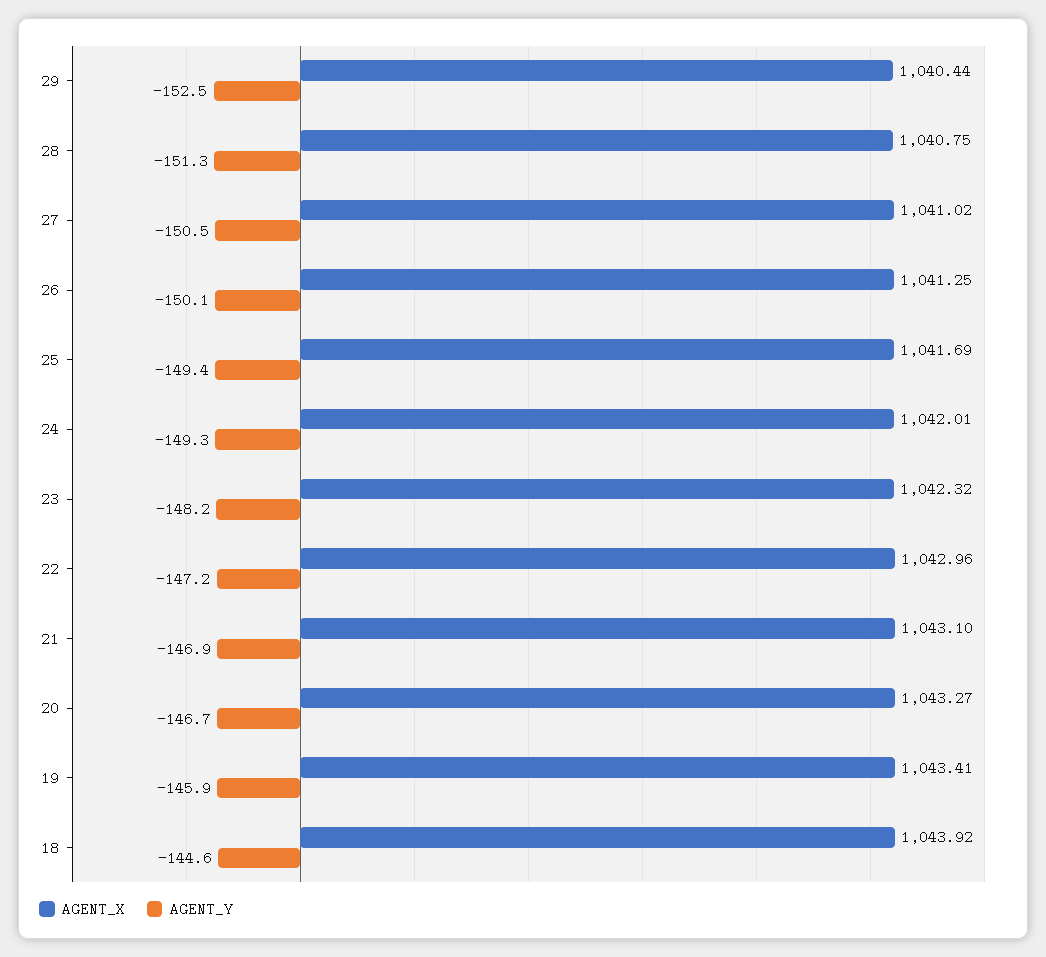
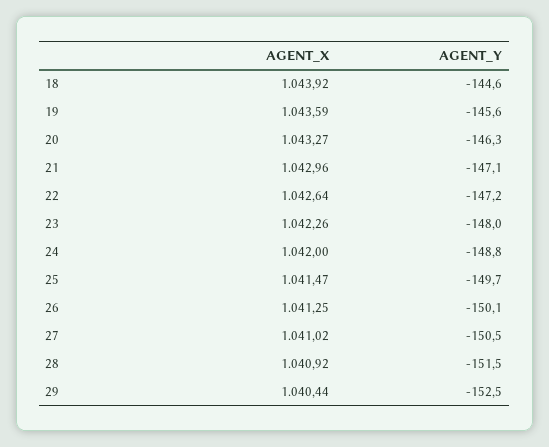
AGENT_X, 28: 1040.75 -> 1040.92
AGENT_Y, 28: -151.3 -> -151.5
AGENT_X, 25: 1041.69 -> 1041.47
AGENT_Y, 25: -149.4 -> -149.7
AGENT_X, 24: 1042.01 -> 1042
AGENT_Y, 24: -149.3 -> -148.8
AGENT_X, 23: 1042.32 -> 1042.26
AGENT_Y, 23: -148.2 -> -148
AGENT_X, 22: 1042.96 -> 1042.64
AGENT_X, 21: 1043.1 -> 1042.96
AGENT_Y, 21: -146.9 -> -147.1
AGENT_Y, 20: -146.7 -> -146.3
AGENT_X, 19: 1043.41 -> 1043.59
AGENT_Y, 19: -145.9 -> -145.6

